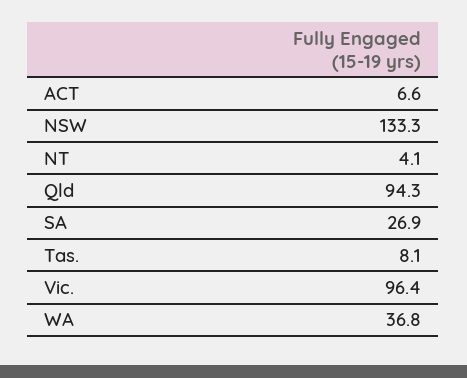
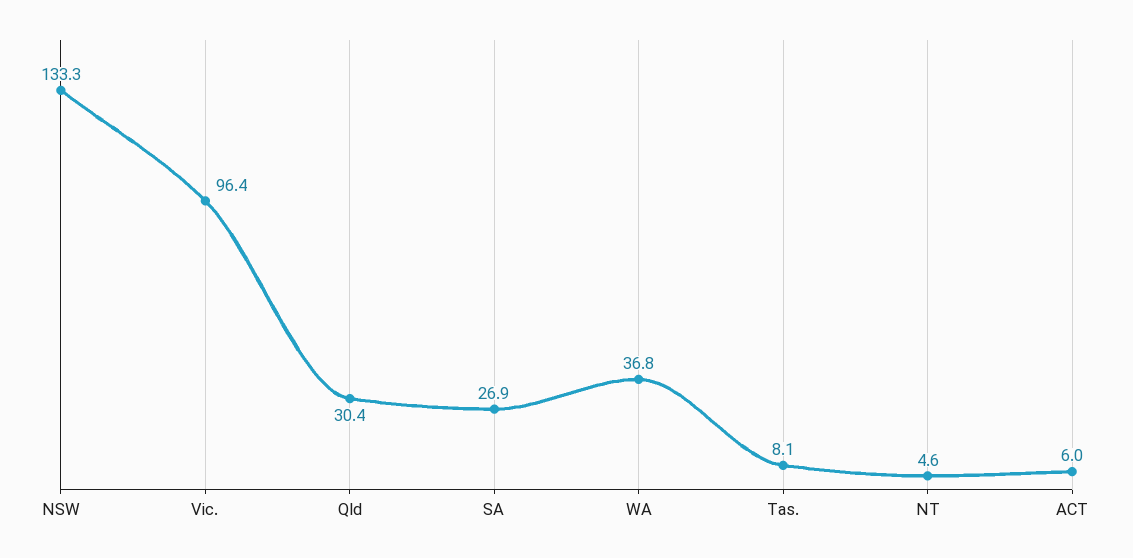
ACT: 6.6 -> 6
NT: 4.1 -> 4.6
Qld: 94.3 -> 30.4

